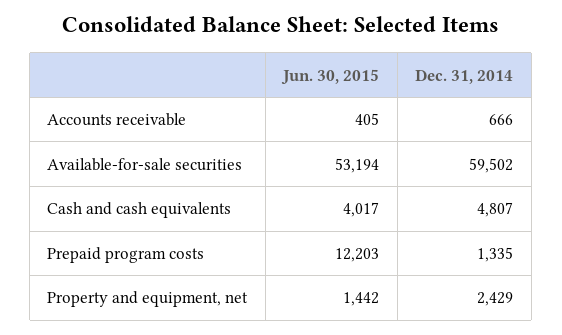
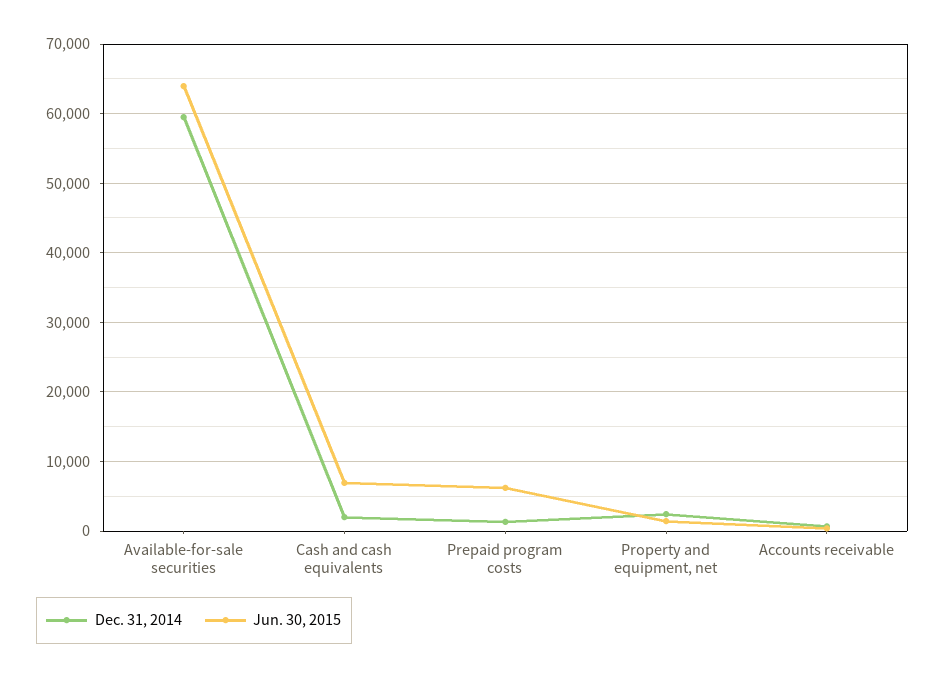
Jun. 30, 2015, Available-for-sale securities: 53194 -> 64000
Jun. 30, 2015, Cash and cash equivalents: 4017 -> 7000
Dec. 31, 2014, Cash and cash equivalents: 4807 -> 2000
Jun. 30, 2015, Prepaid program costs: 12203 -> 6000

